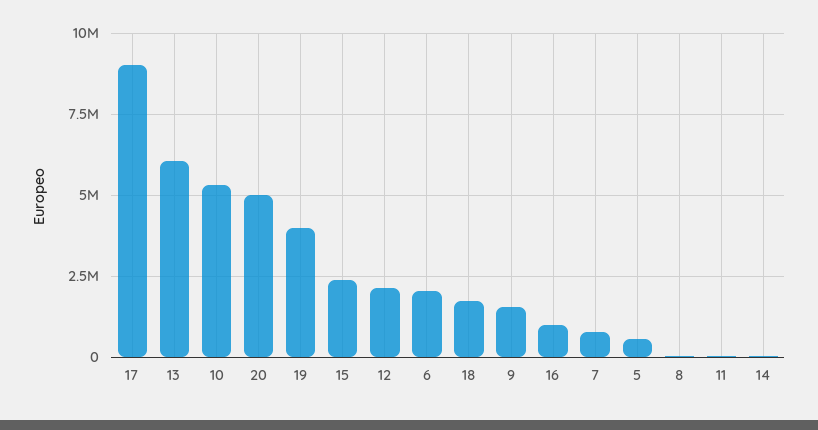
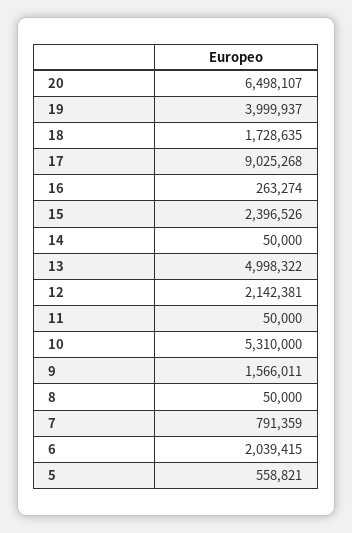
13: 6000000 -> 4998322
20: 5000000 -> 6498107
16: 1000000 -> 263274

